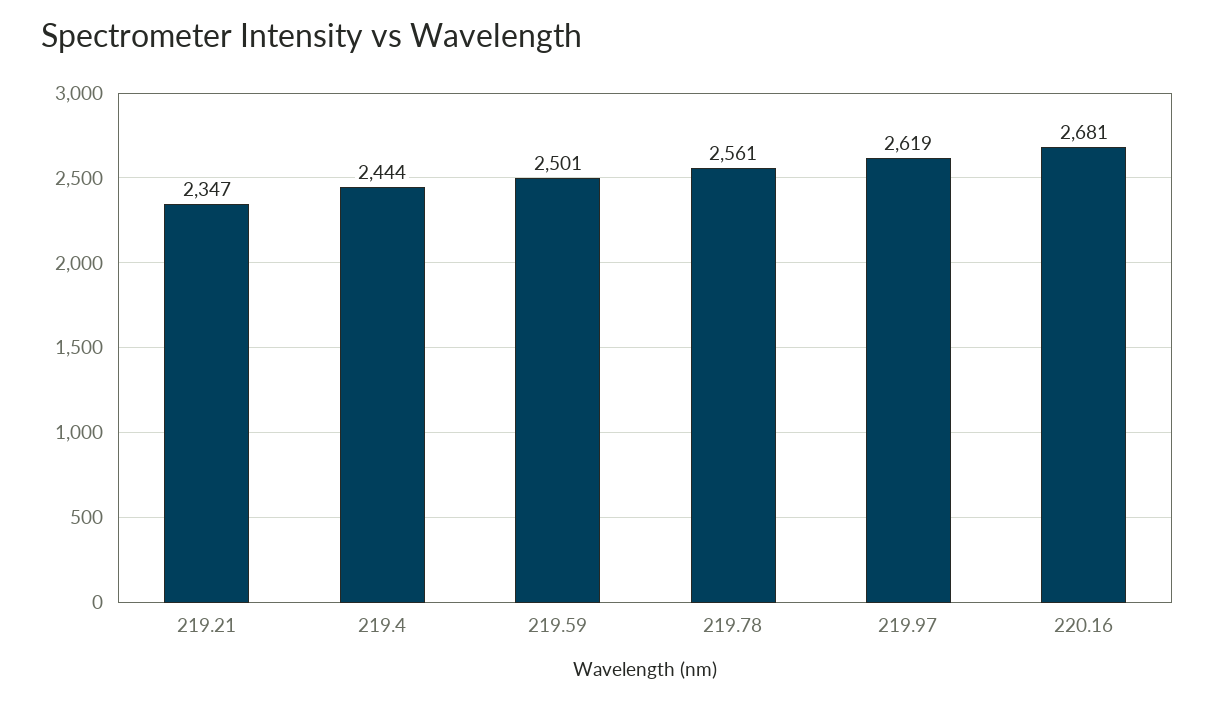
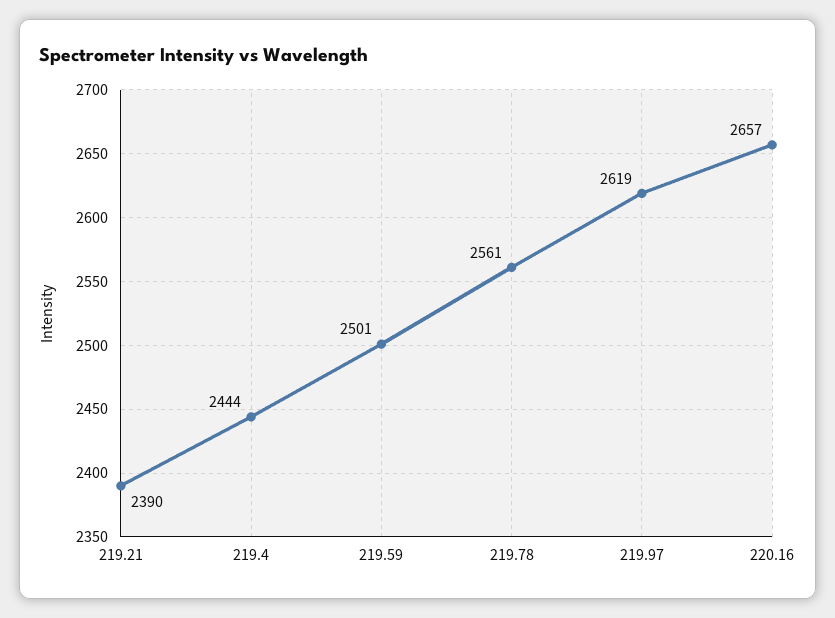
219.21: 2347 -> 2390
220.16: 2681 -> 2657

